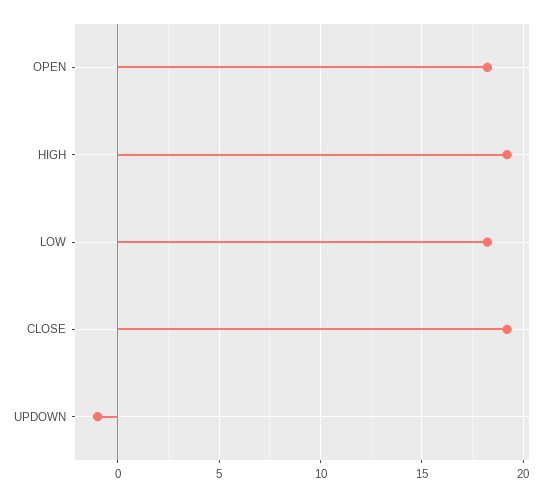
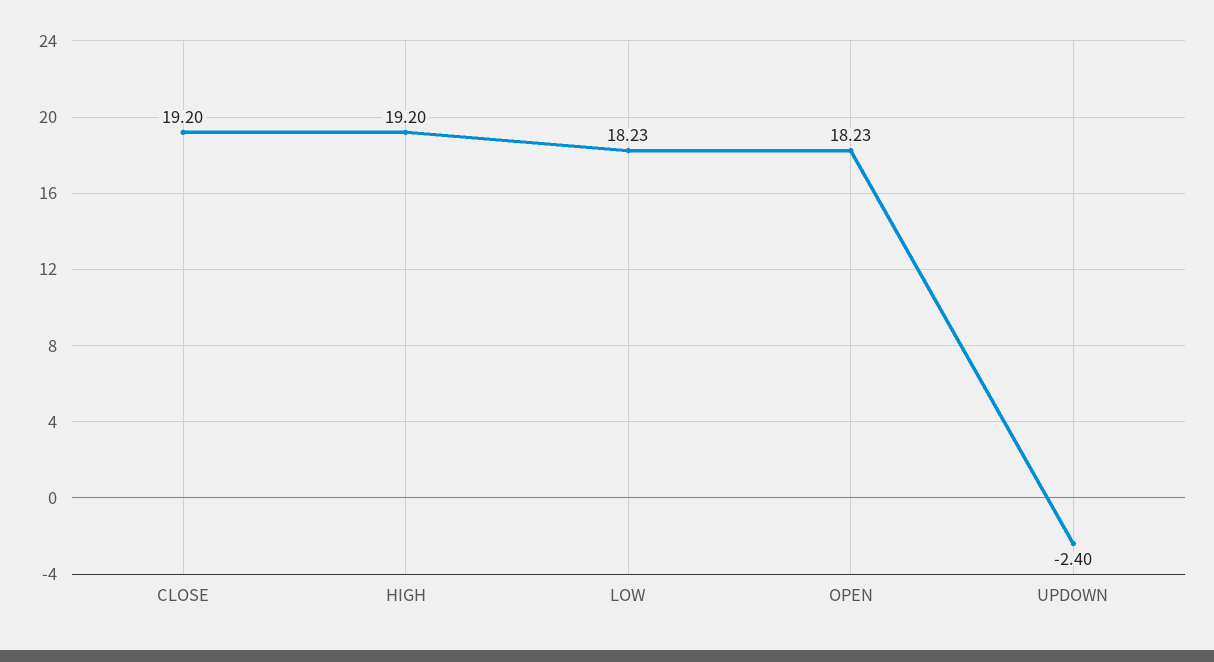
UPDOWN: -1 -> -2.4

